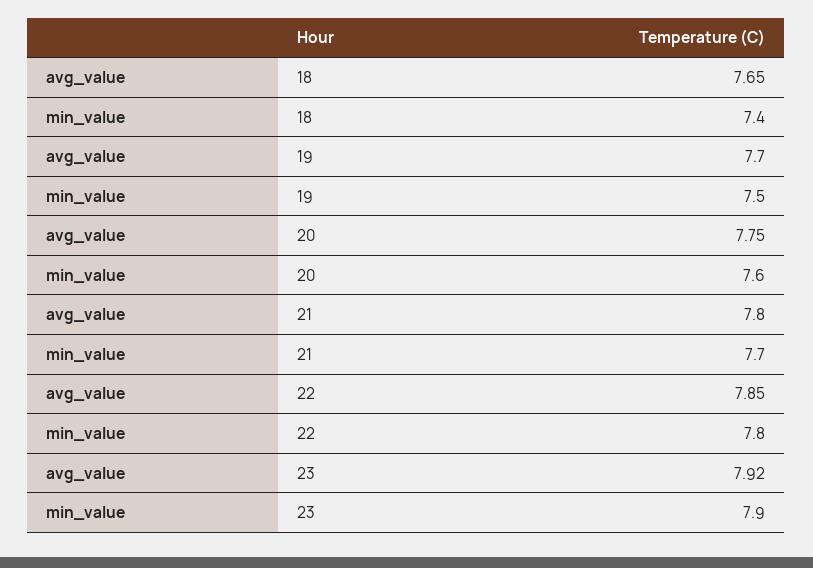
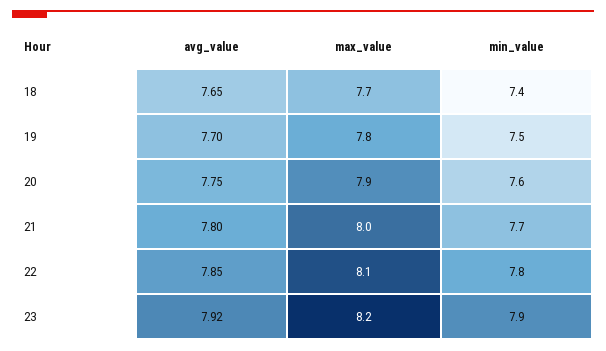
max_value, 18: none -> 7.7
max_value, 19: none -> 7.8
max_value, 20: none -> 7.9
max_value, 21: none -> 8
max_value, 22: none -> 8.1
max_value, 23: none -> 8.2

